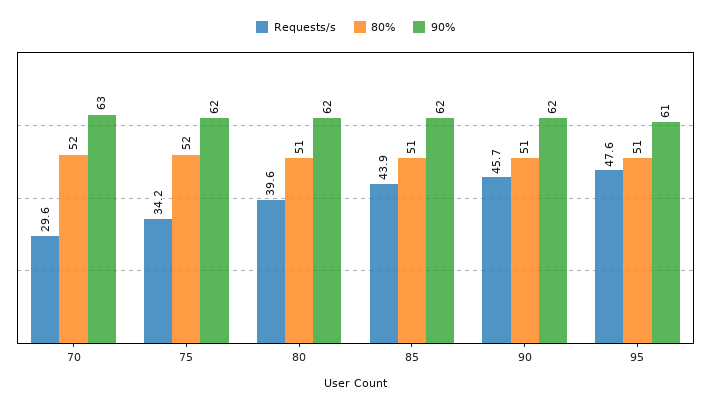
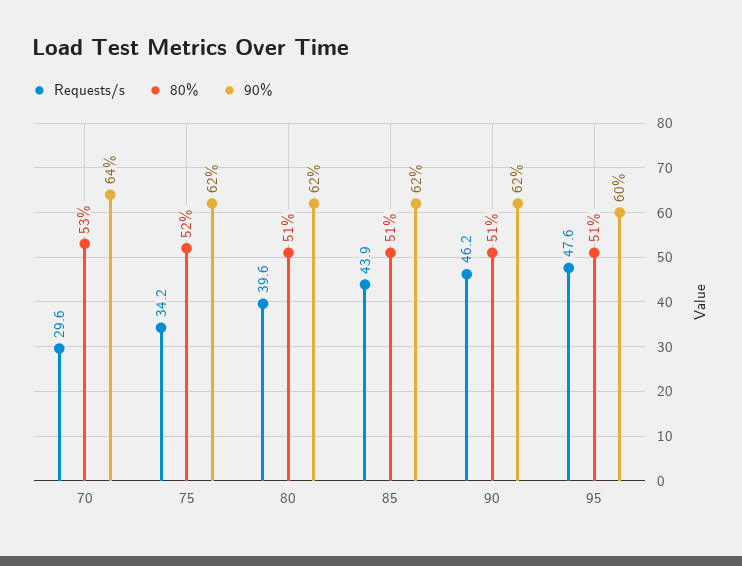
80%, 70: 52 -> 53
90%, 70: 63 -> 64
Requests/s, 90: 45.7 -> 46.2
90%, 95: 61 -> 60

